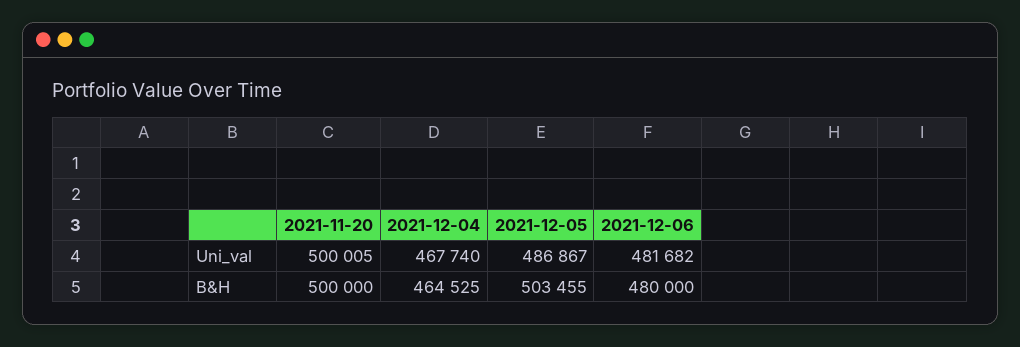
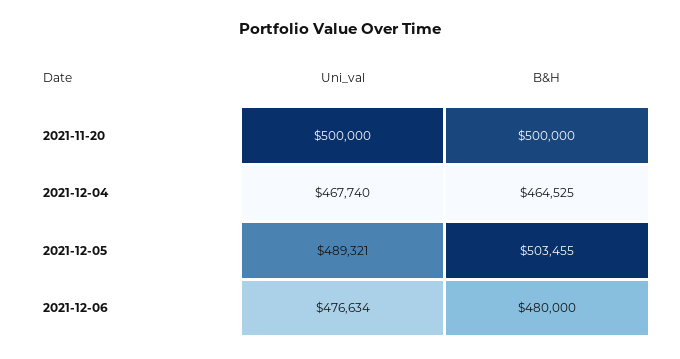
2021-11-20, Uni_val: 500005 -> 500000
2021-12-05, Uni_val: 486867 -> 489321
2021-12-06, Uni_val: 481682 -> 476634

